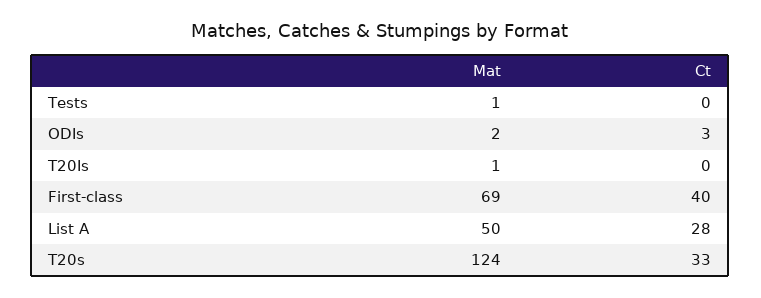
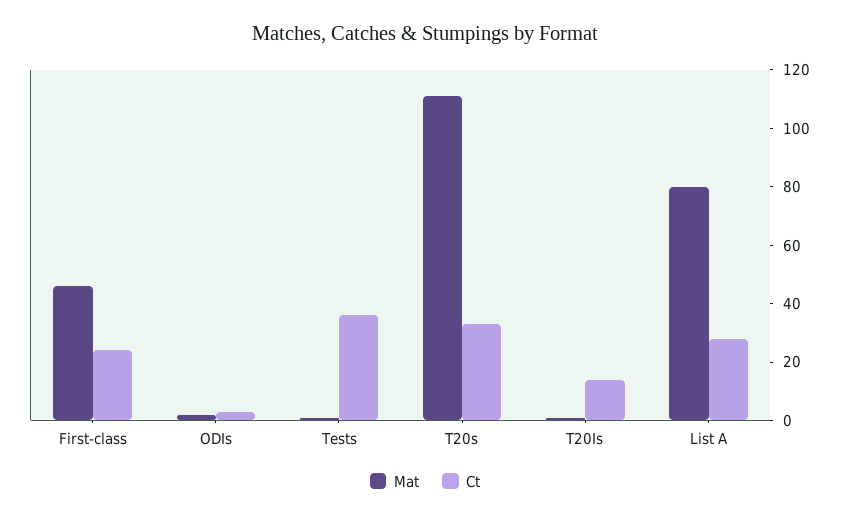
Ct, Tests: 0 -> 35
Ct, T20Is: 0 -> 15
Mat, First-class: 69 -> 45
Ct, First-class: 40 -> 25
Mat, List A: 50 -> 80
Mat, T20s: 124 -> 110

